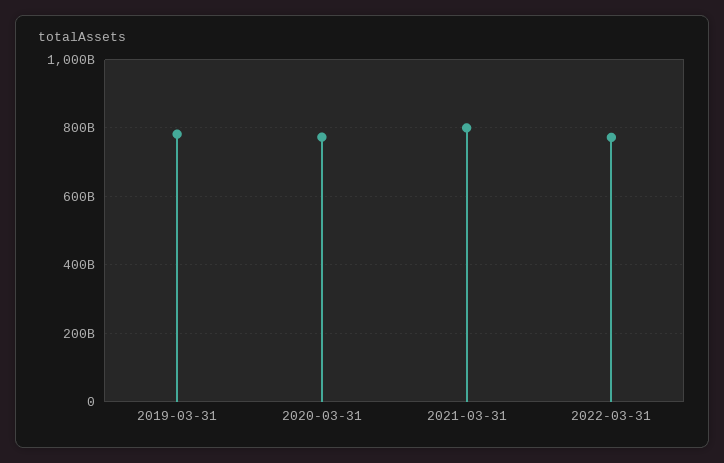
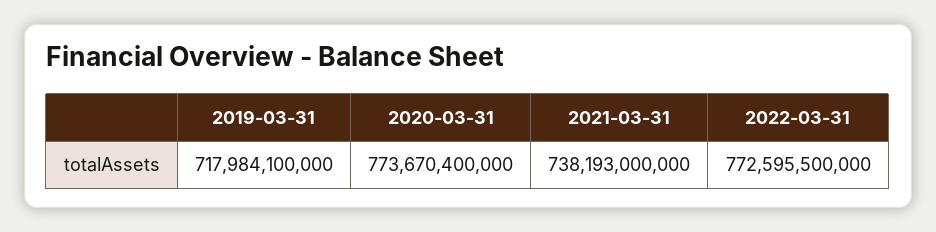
2019-03-31: 780000000000 -> 717984100000
2021-03-31: 800000000000 -> 738193000000

